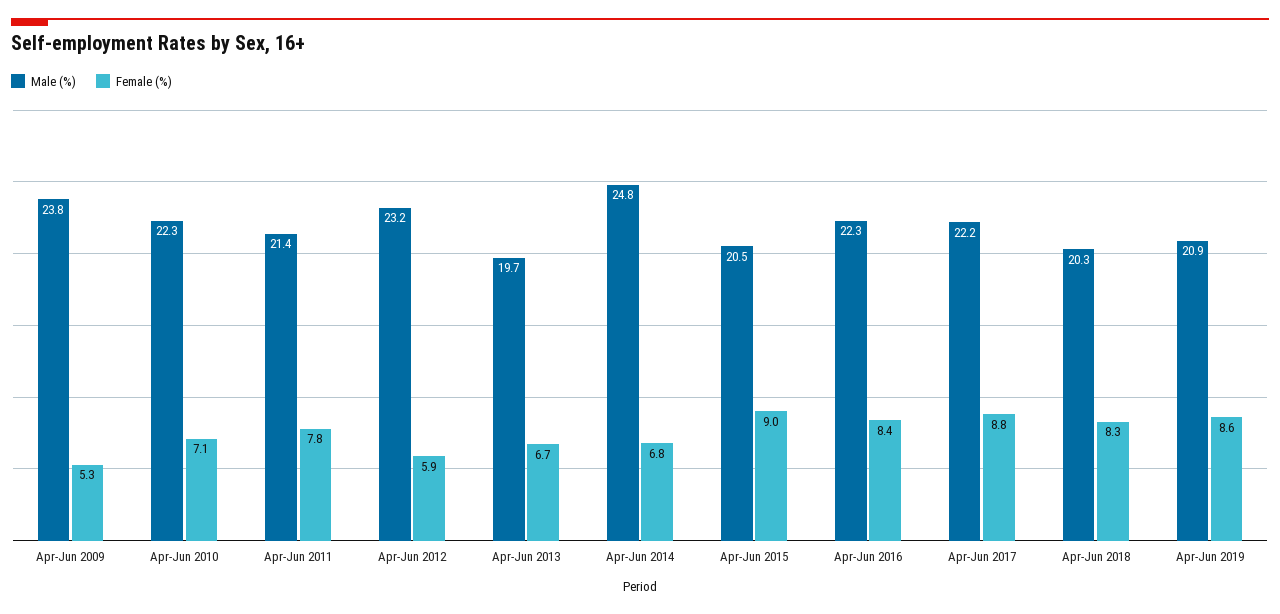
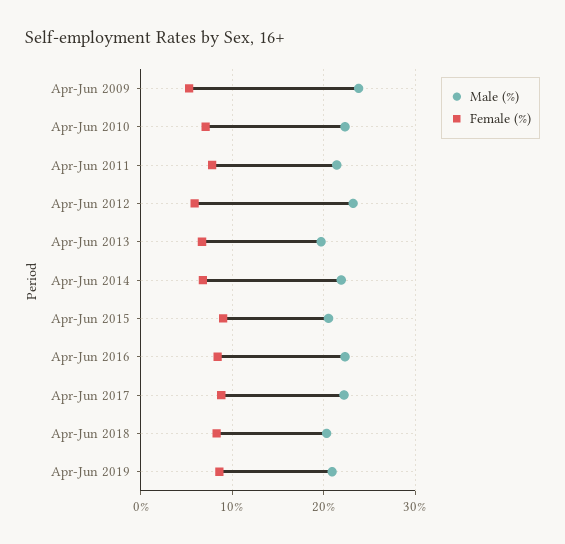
Male (%), Apr-Jun 2014: 24.8 -> 22

